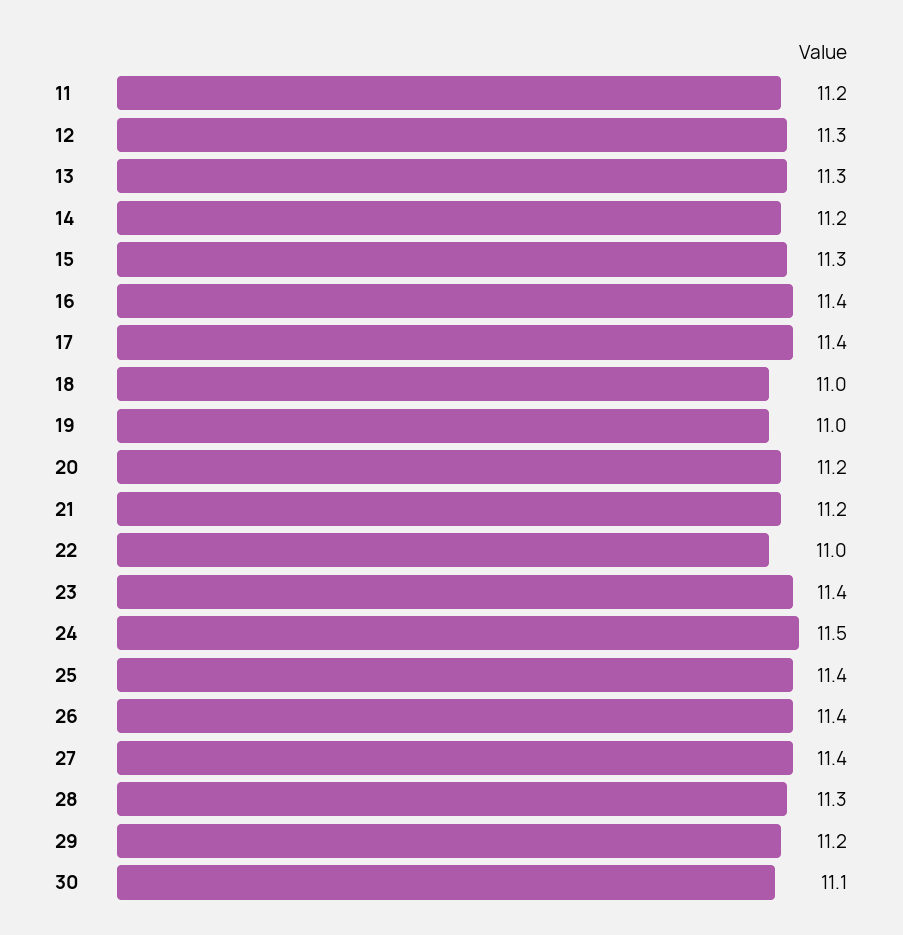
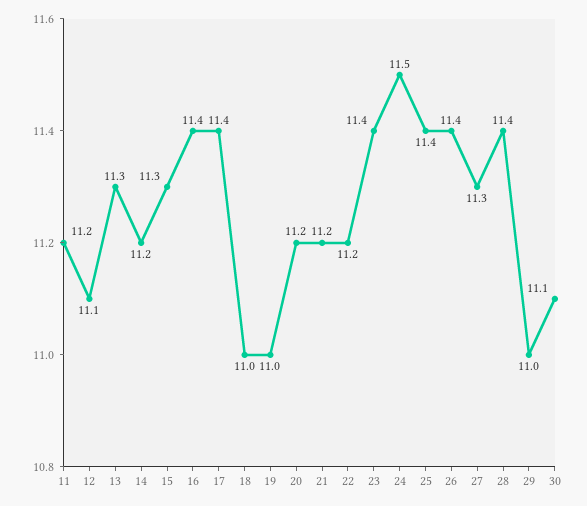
12: 11.3 -> 11.1
22: 11 -> 11.2
27: 11.4 -> 11.3
28: 11.3 -> 11.4
29: 11.2 -> 11

